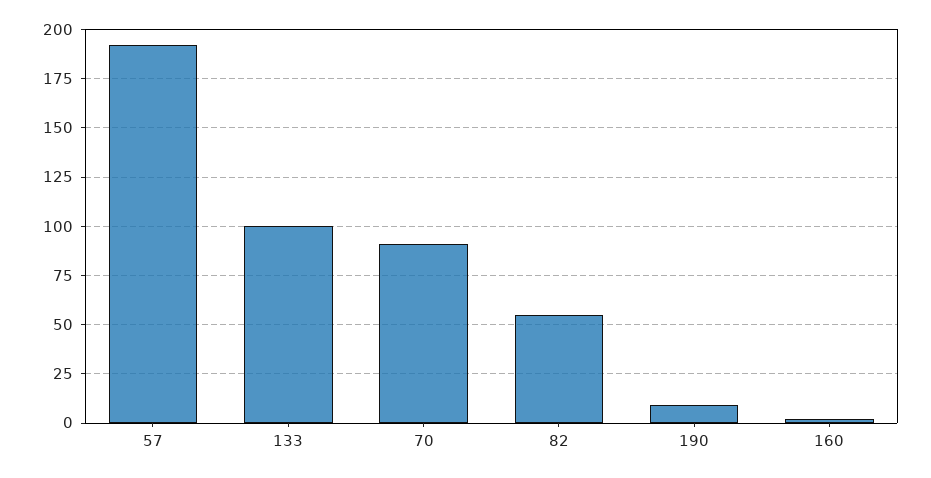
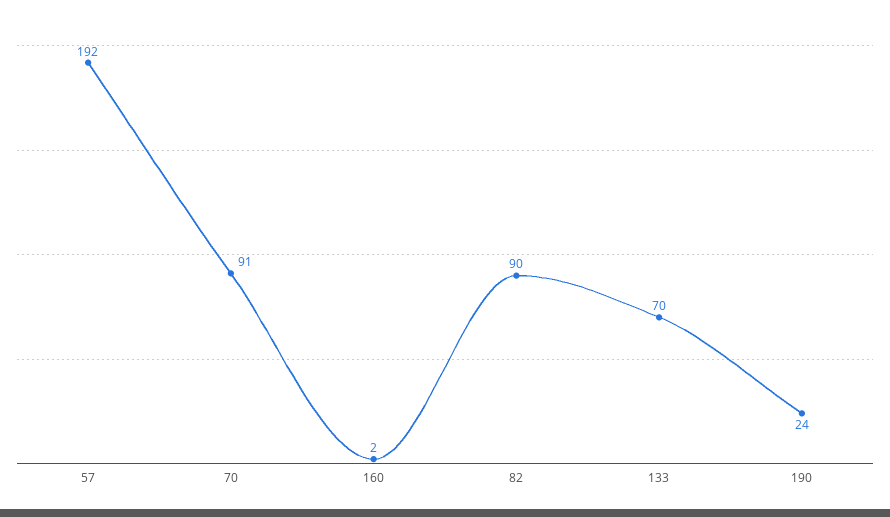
133: 100 -> 70
82: 55 -> 90
190: 10 -> 24

